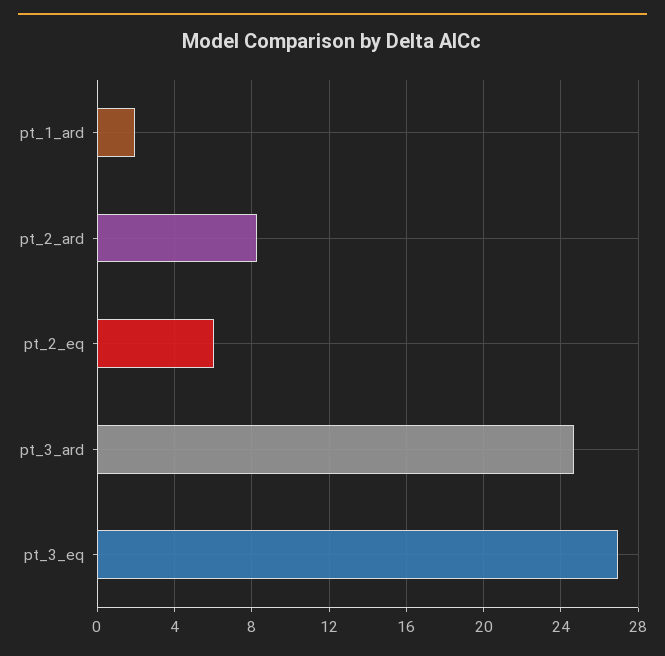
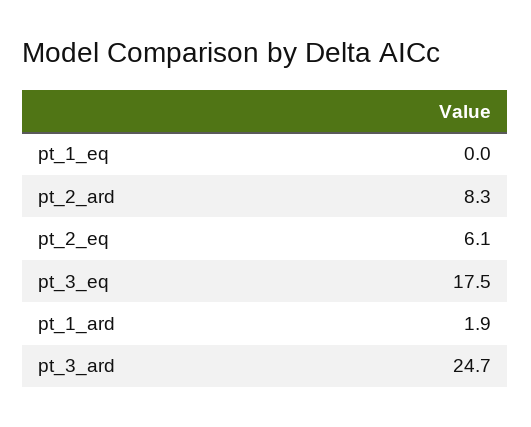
pt_3_eq: 27 -> 17.5
pt_1_eq: none -> 0

